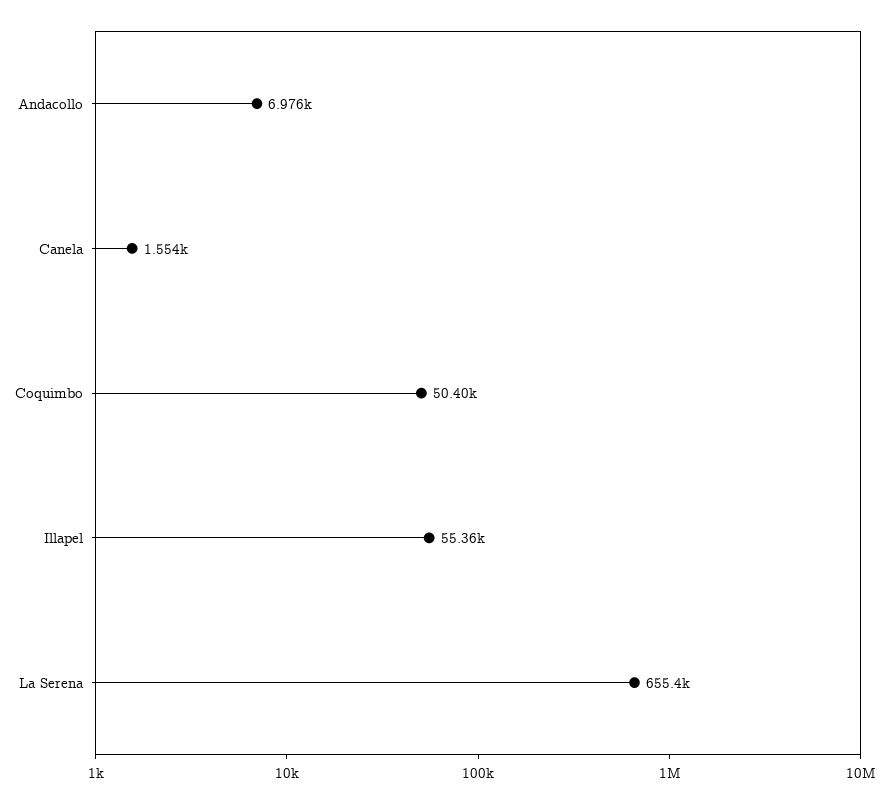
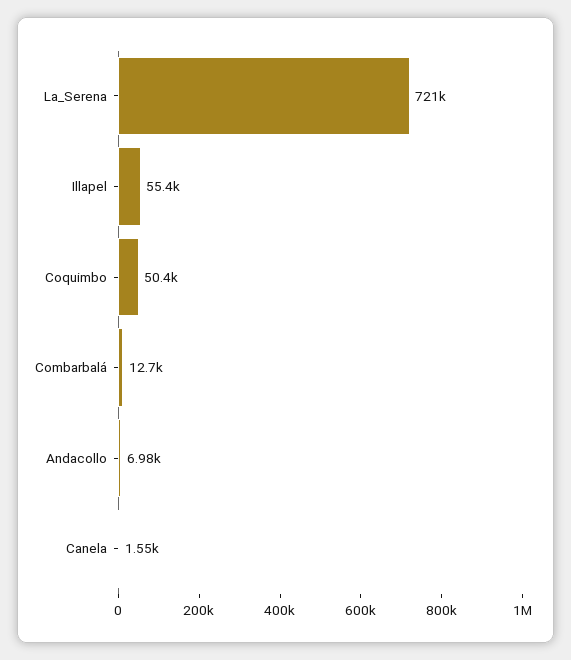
La Serena: 655400 -> 721000
Combarbalá: none -> 12700

